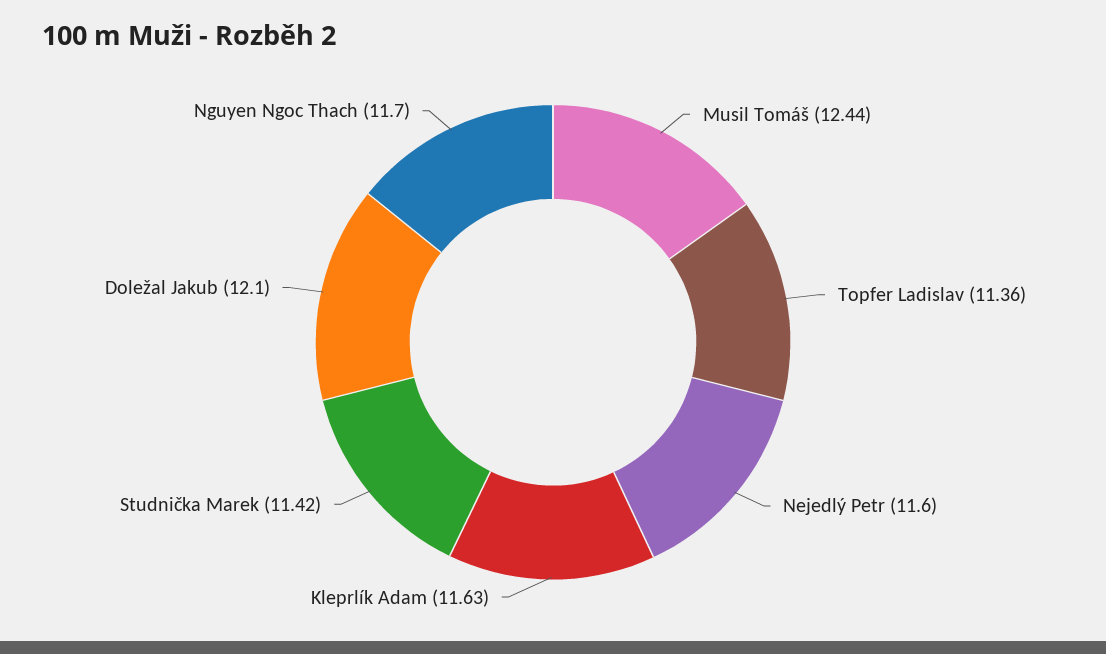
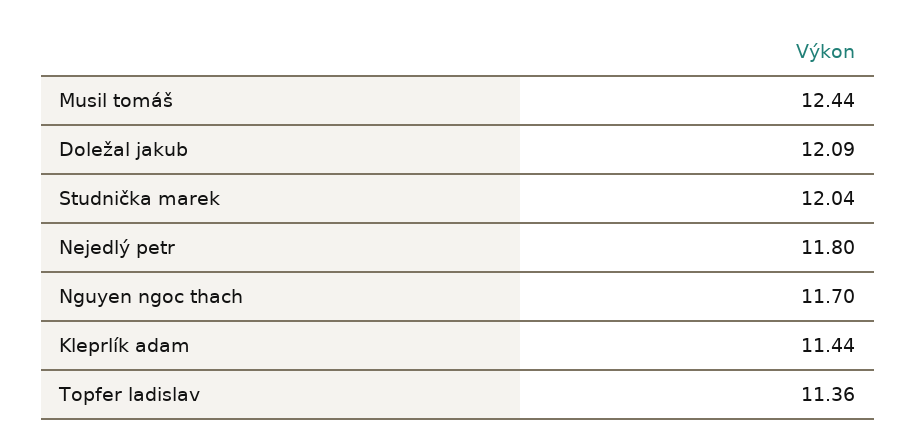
Nejedlý Petr: 11.6 -> 11.8
Kleprlík Adam: 11.63 -> 11.44
Studnička Marek: 11.42 -> 12.04
Doležal Jakub: 12.1 -> 12.09

